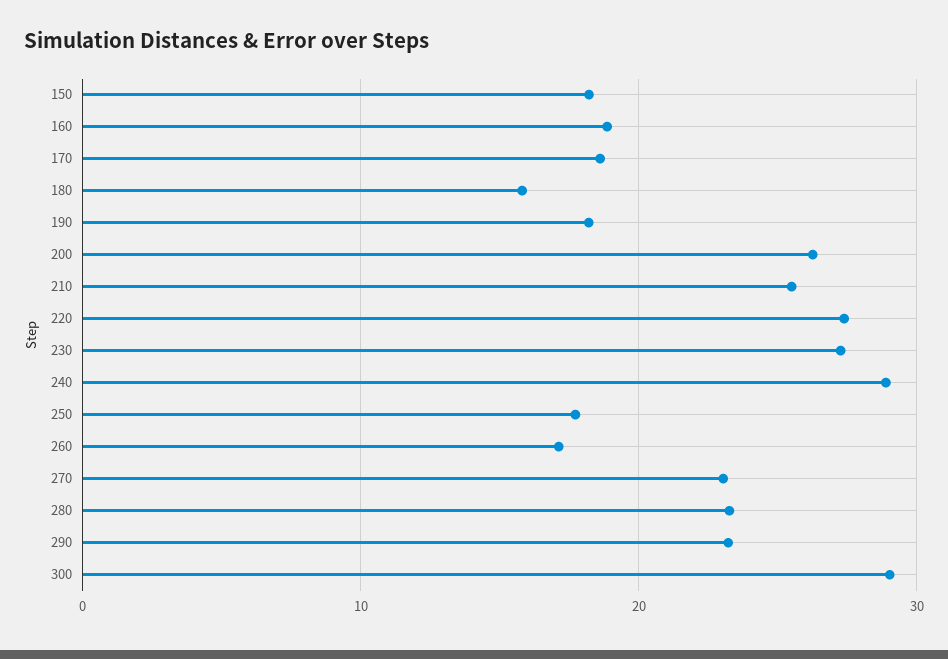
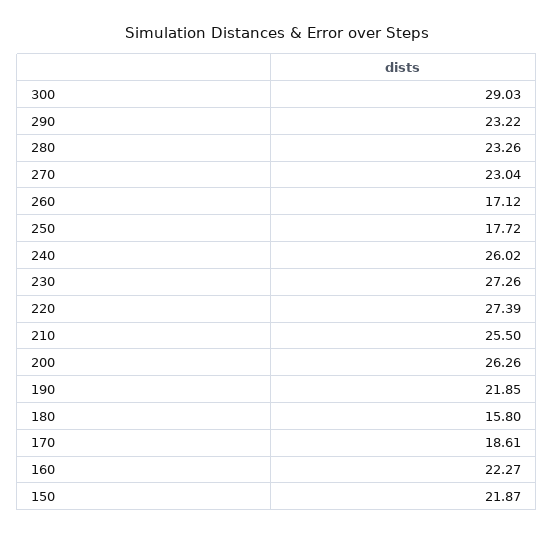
150: 18 -> 21.87
160: 19 -> 22.27
190: 18 -> 21.85
240: 29 -> 26.02

